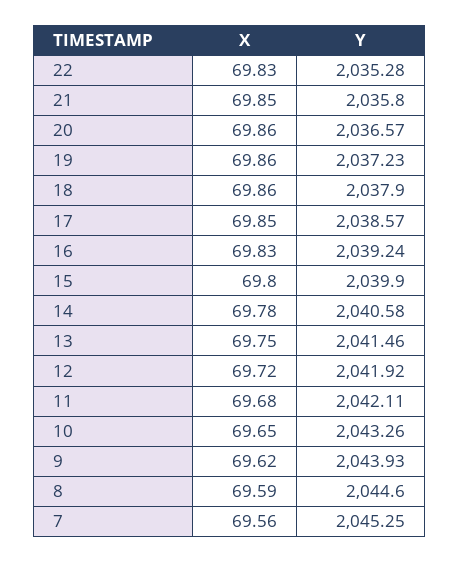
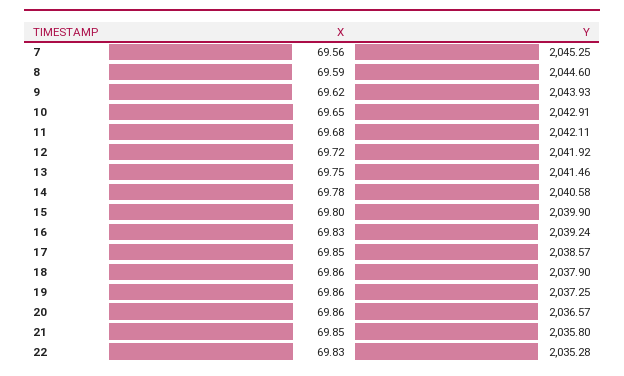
Y, 19: 2037.23 -> 2037.25
Y, 10: 2043.26 -> 2042.91

